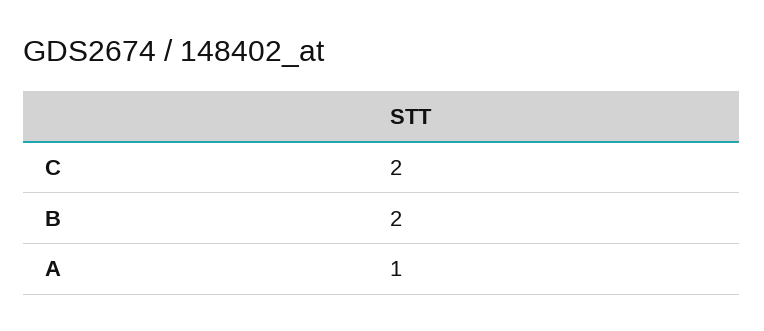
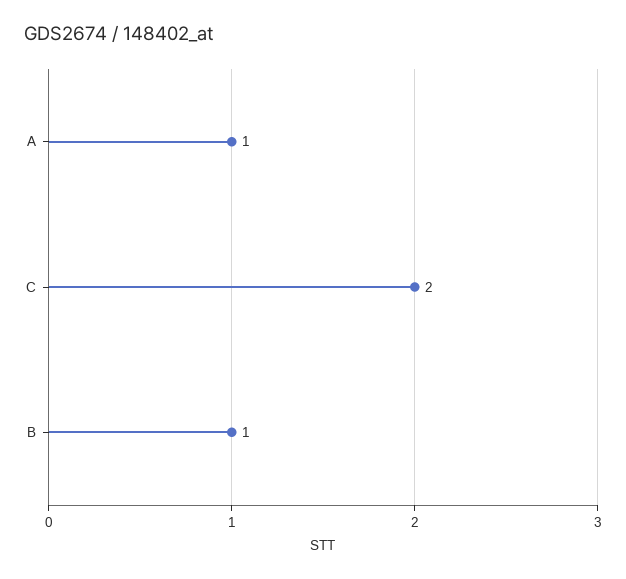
B: 2 -> 1

